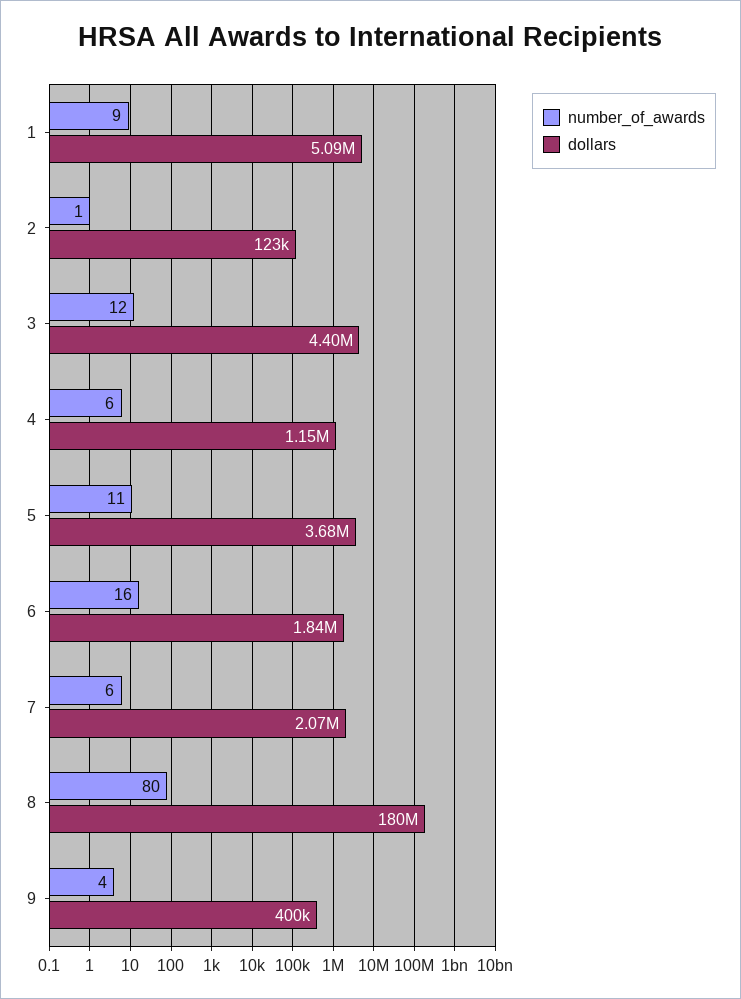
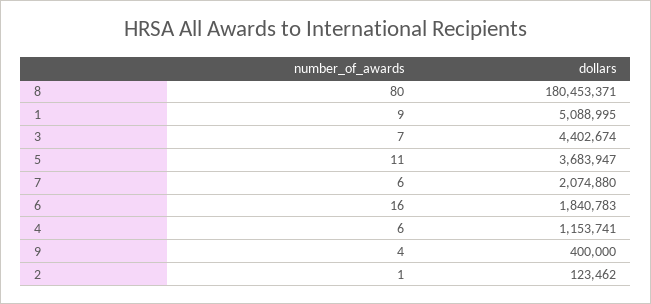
number_of_awards, 3: 12 -> 7

